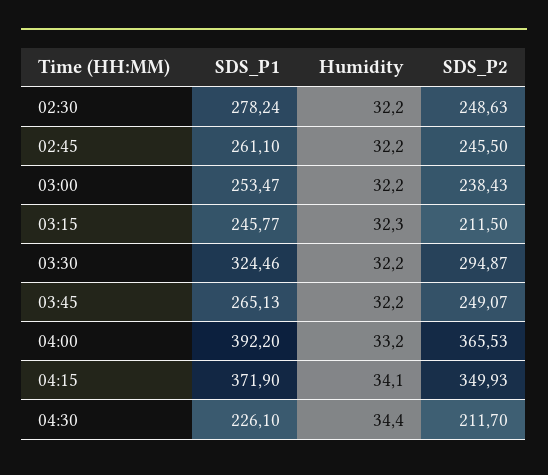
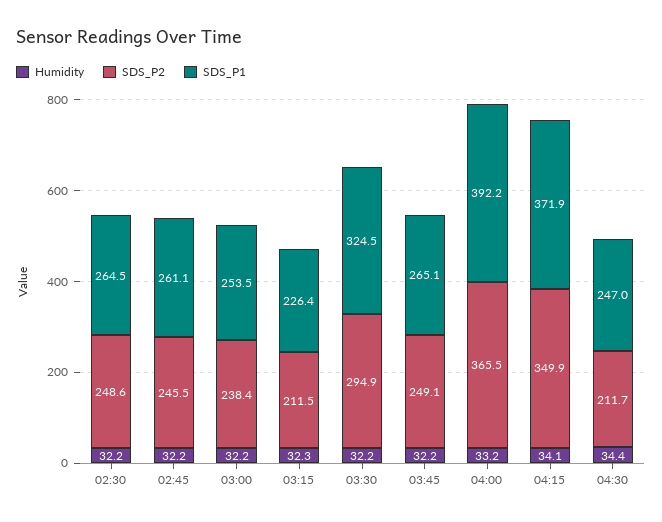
SDS_P1, 02:30: 278.24 -> 264.5
SDS_P1, 03:15: 245.77 -> 226.4
SDS_P1, 04:30: 226.1 -> 247

